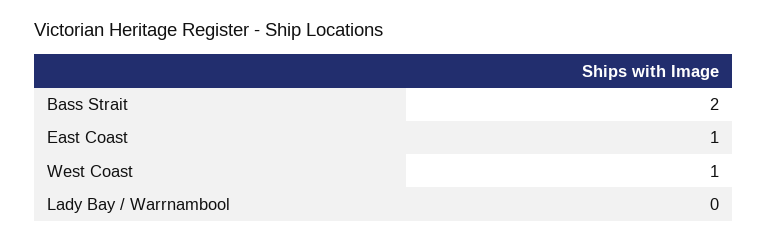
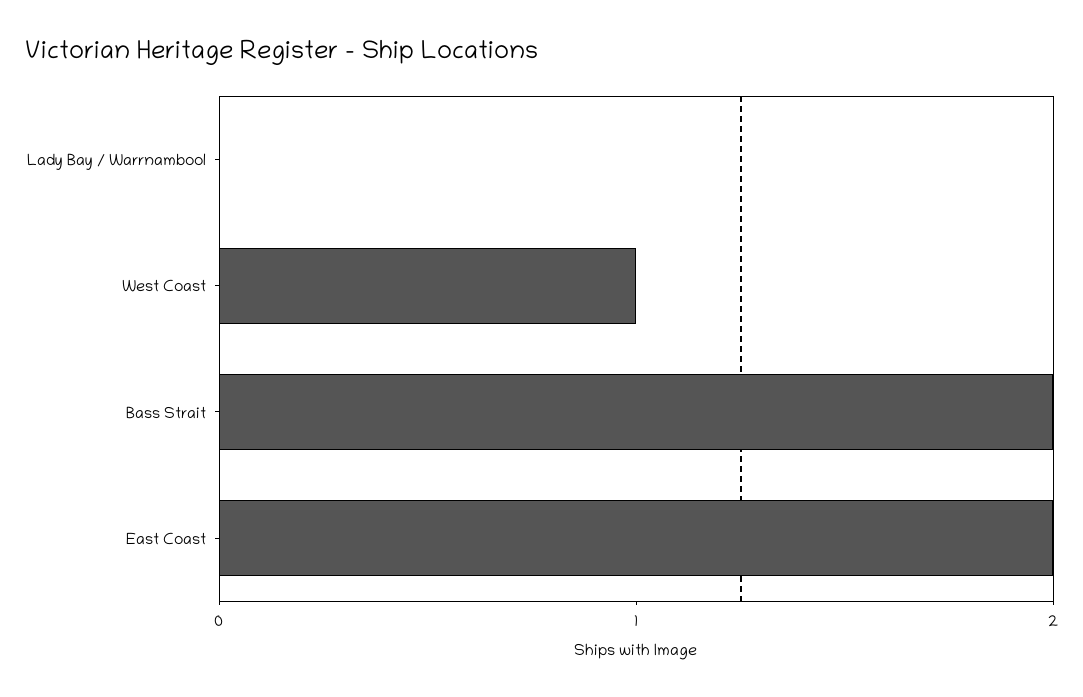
East Coast: 1 -> 2

